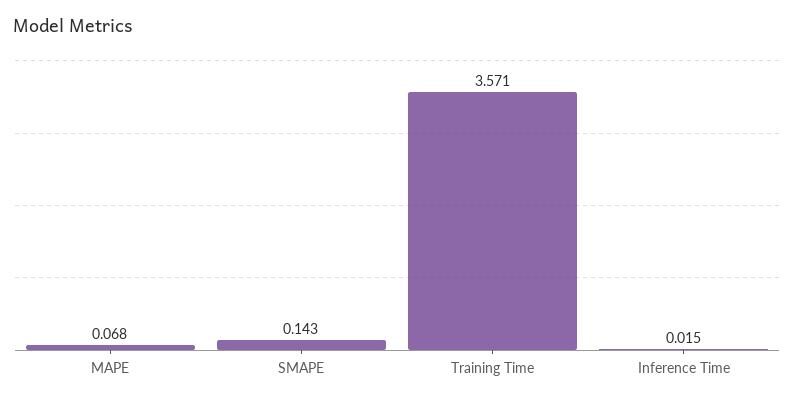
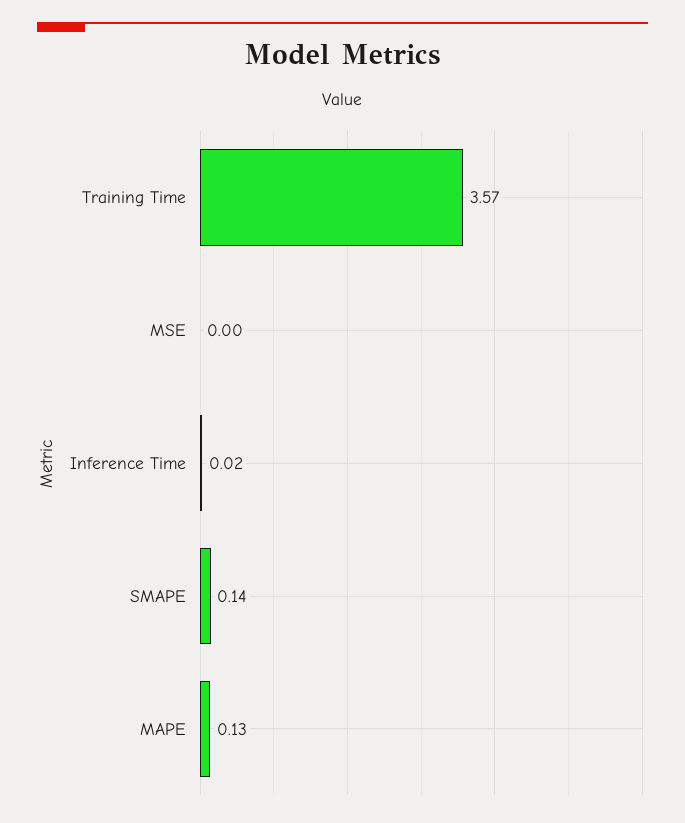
MAPE: 0.068 -> 0.13
MSE: none -> 0

